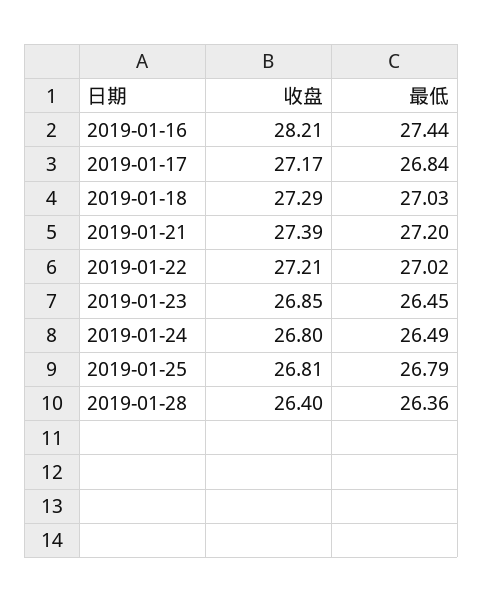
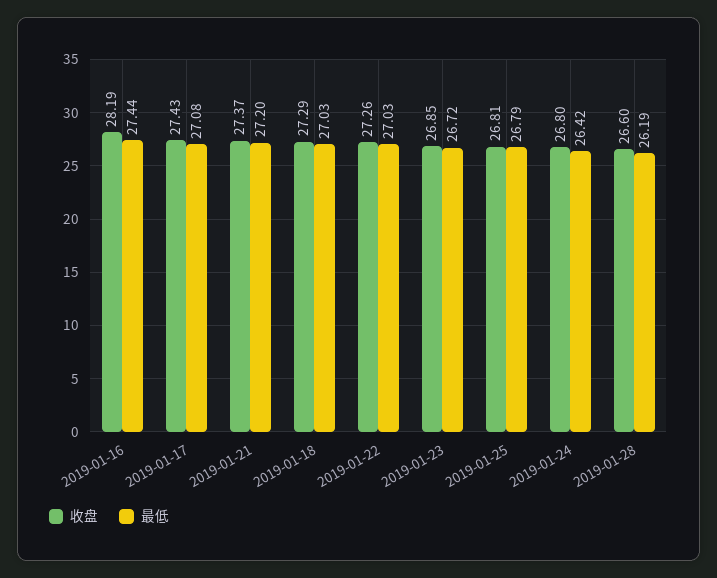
收盘, 2019-01-16: 28.21 -> 28.19
收盘, 2019-01-17: 27.17 -> 27.43
最低, 2019-01-17: 26.84 -> 27.08
收盘, 2019-01-21: 27.39 -> 27.37
收盘, 2019-01-22: 27.21 -> 27.26
最低, 2019-01-22: 27.02 -> 27.03
最低, 2019-01-23: 26.45 -> 26.72
最低, 2019-01-24: 26.49 -> 26.42
收盘, 2019-01-28: 26.4 -> 26.6
最低, 2019-01-28: 26.36 -> 26.19

